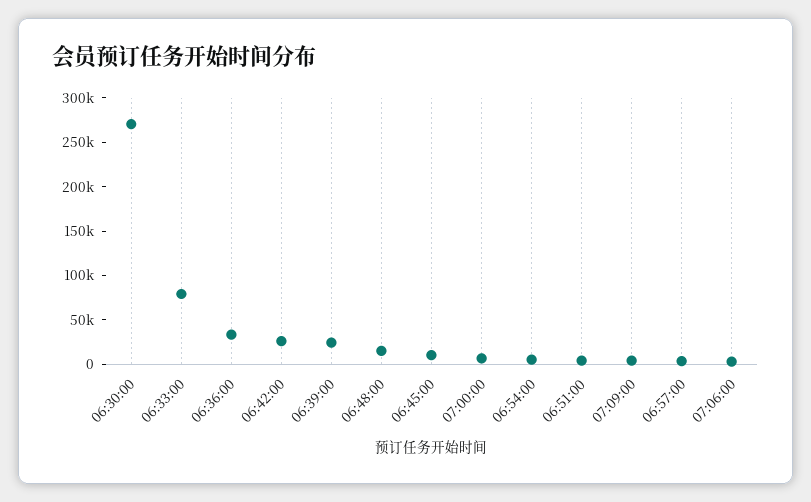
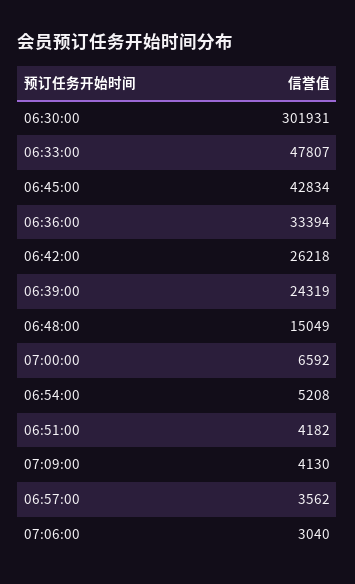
06:30:00: 270000 -> 301931
06:33:00: 80000 -> 47807
06:45:00: 10000 -> 42834

